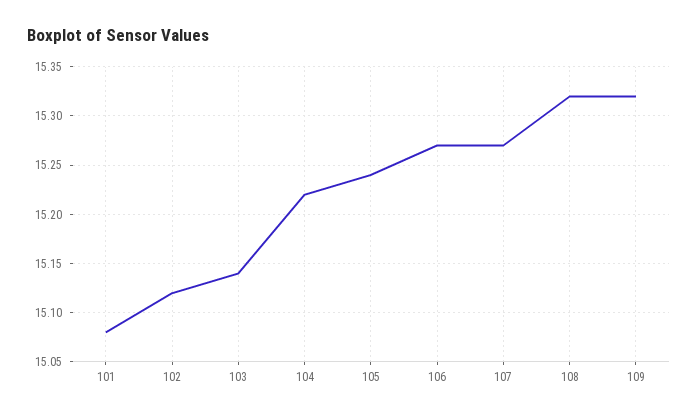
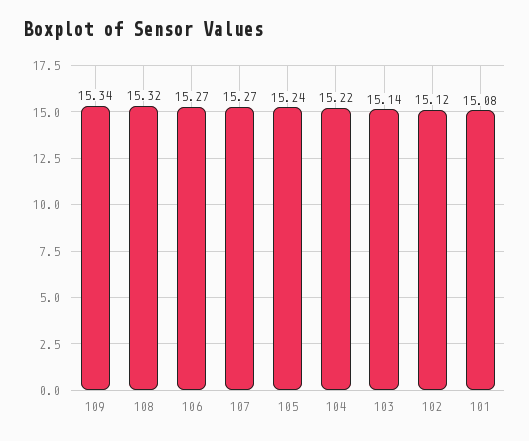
109: 15.32 -> 15.34

